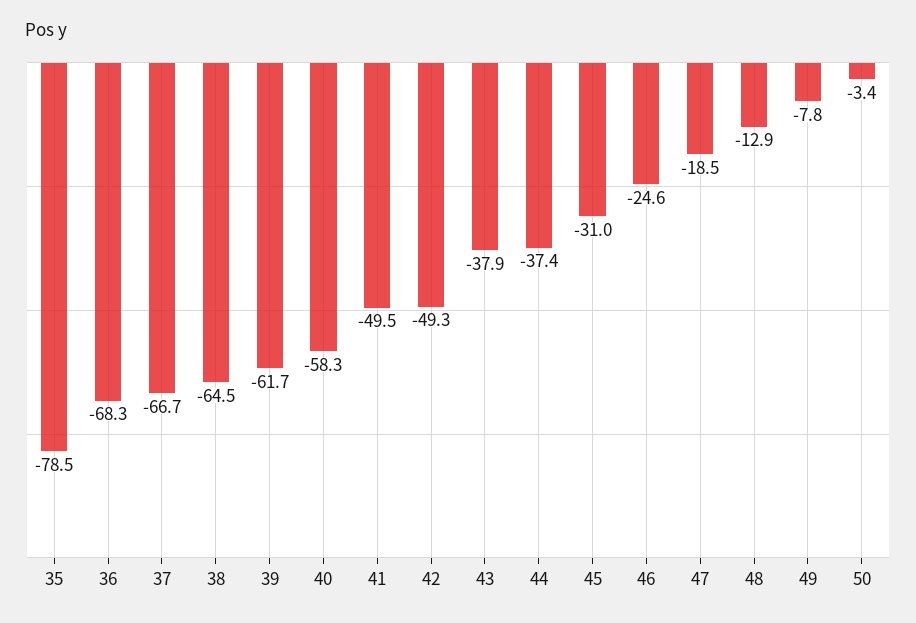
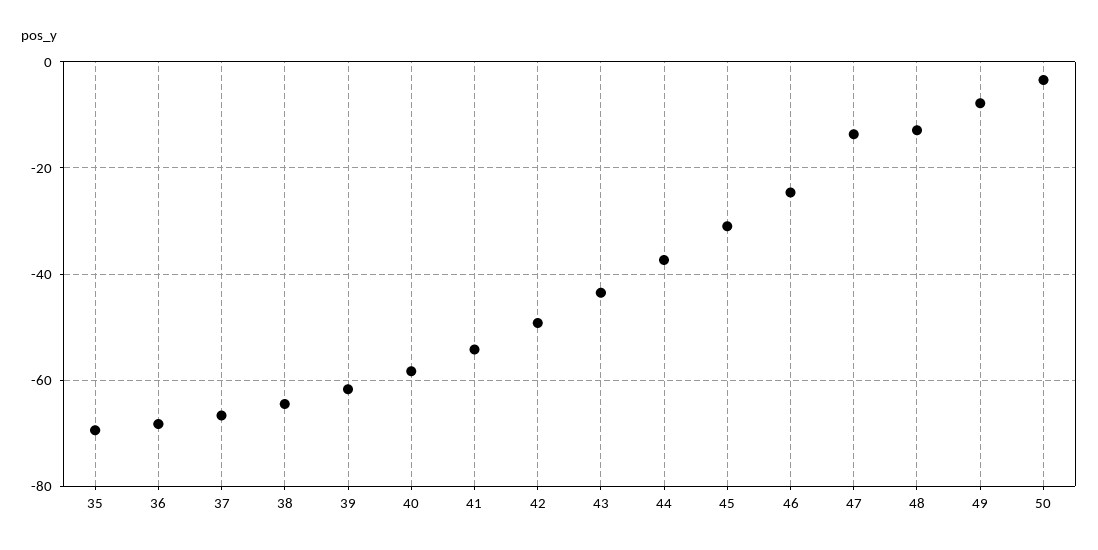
35: -78.5 -> -70
41: -49.5 -> -54
43: -37.9 -> -44
47: -18.5 -> -14

